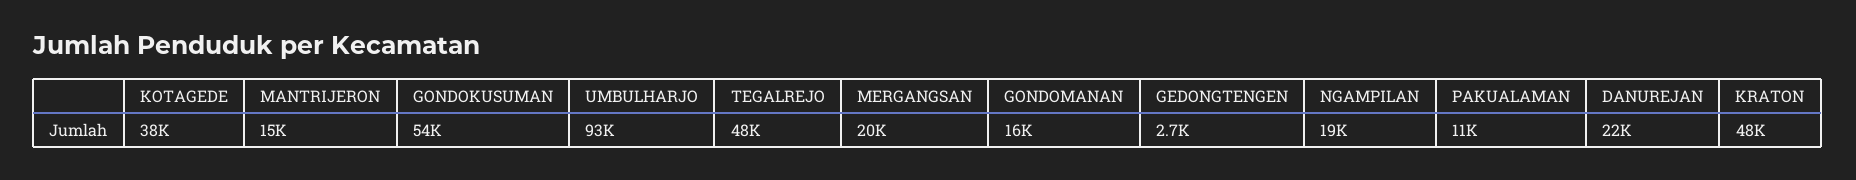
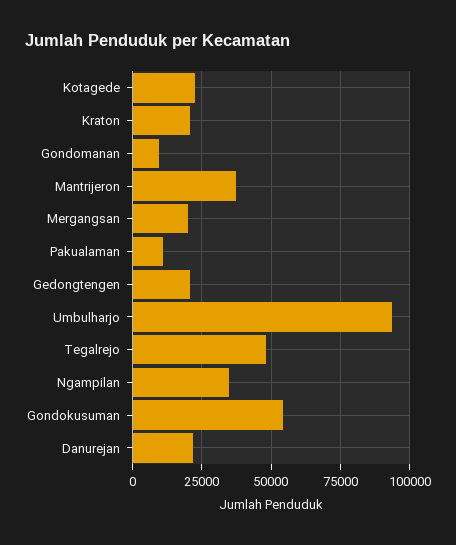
KOTAGEDE: 38000 -> 22500
MANTRIJERON: 15000 -> 37500
GONDOMANAN: 16000 -> 10000
GEDONGTENGEN: 2700 -> 20000
NGAMPILAN: 19000 -> 35000
KRATON: 48000 -> 20000

